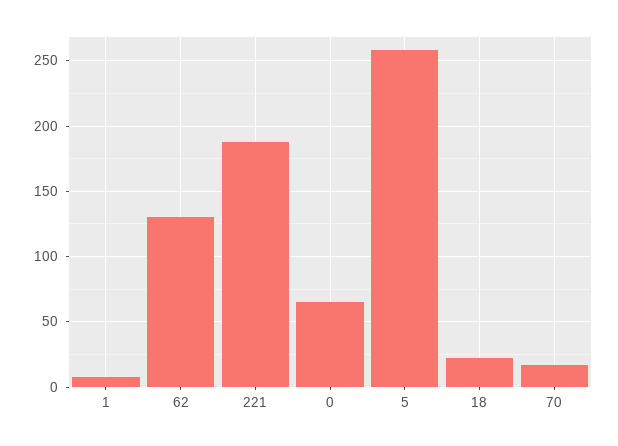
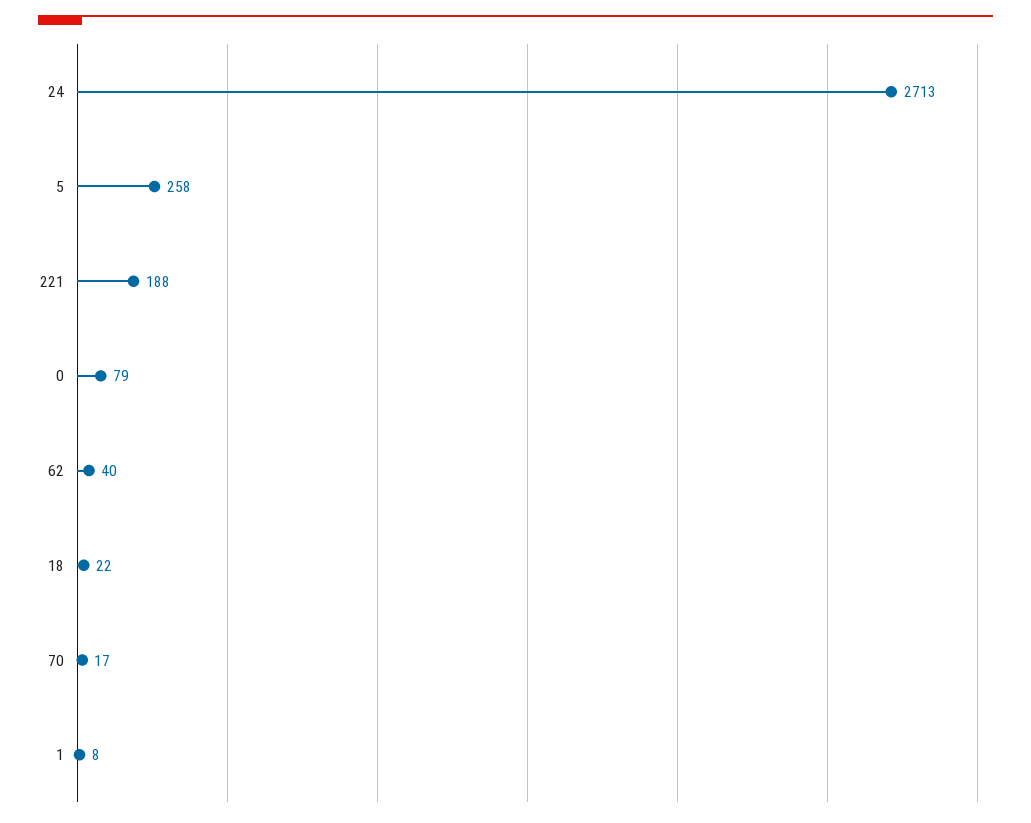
62: 130 -> 40
0: 65 -> 79
24: none -> 2713

